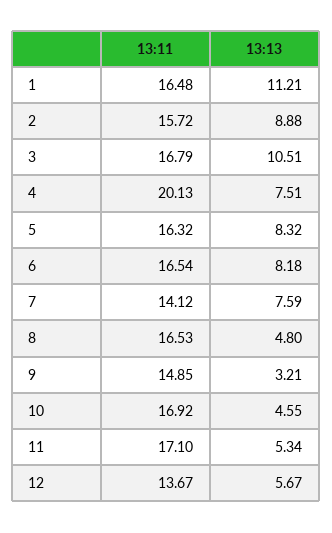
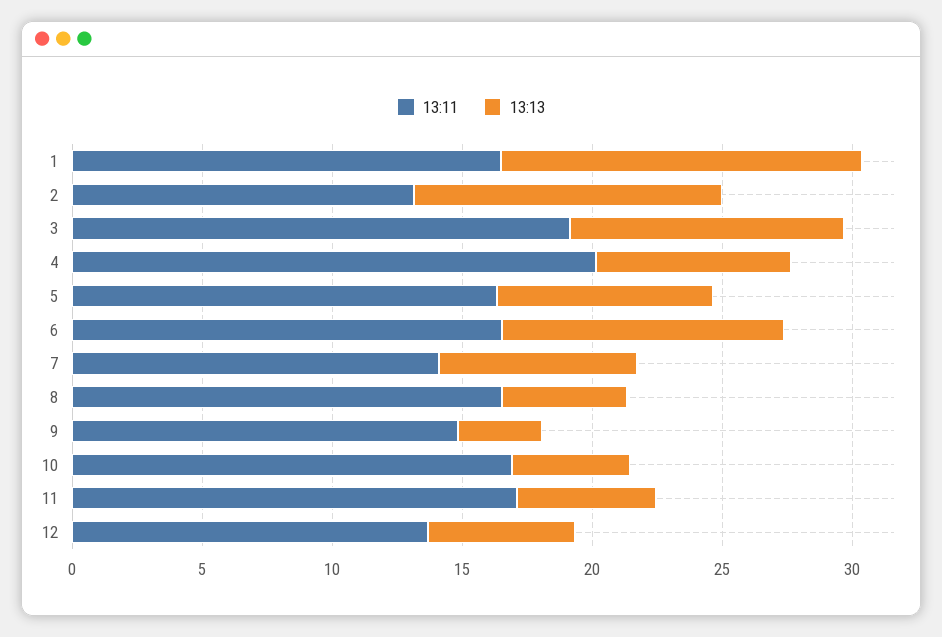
13:13, 1: 11.21 -> 14
13:11, 2: 15.72 -> 13
13:13, 2: 8.88 -> 12
13:11, 3: 16.79 -> 19
13:13, 6: 8.18 -> 11

